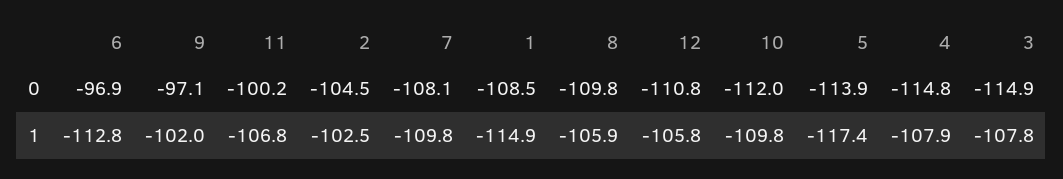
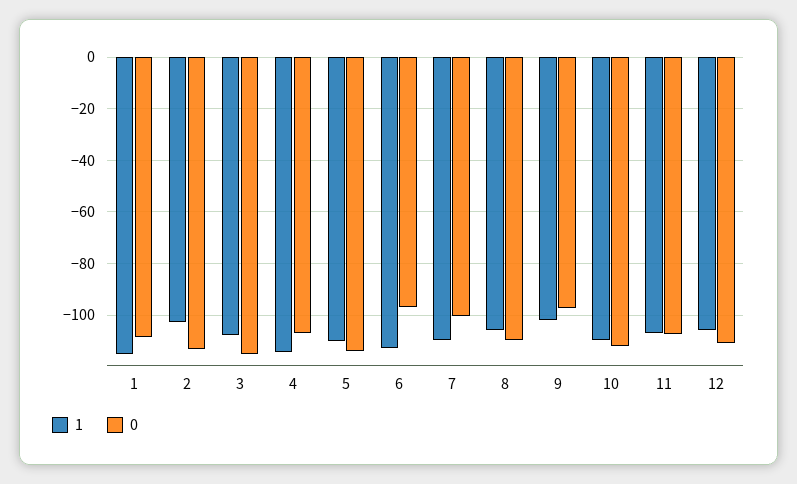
0, 11: -100.2 -> -107.5
0, 2: -104.5 -> -112.5
0, 7: -108.1 -> -100
0, 4: -114.8 -> -107.5
1, 5: -117.4 -> -110
1, 4: -107.9 -> -115

